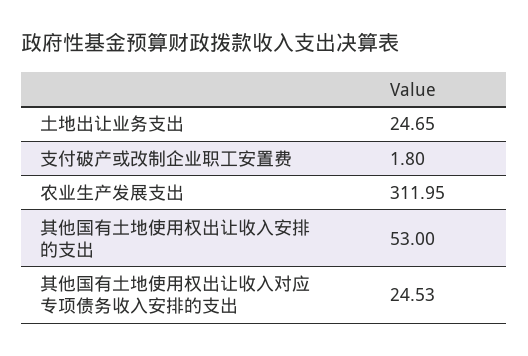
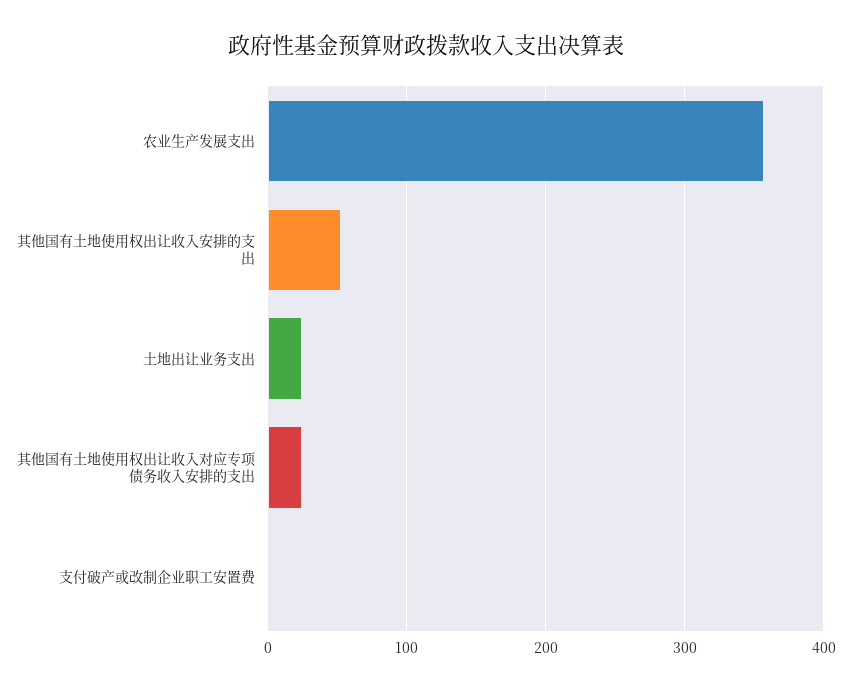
农业生产发展支出: 311.95 -> 360

